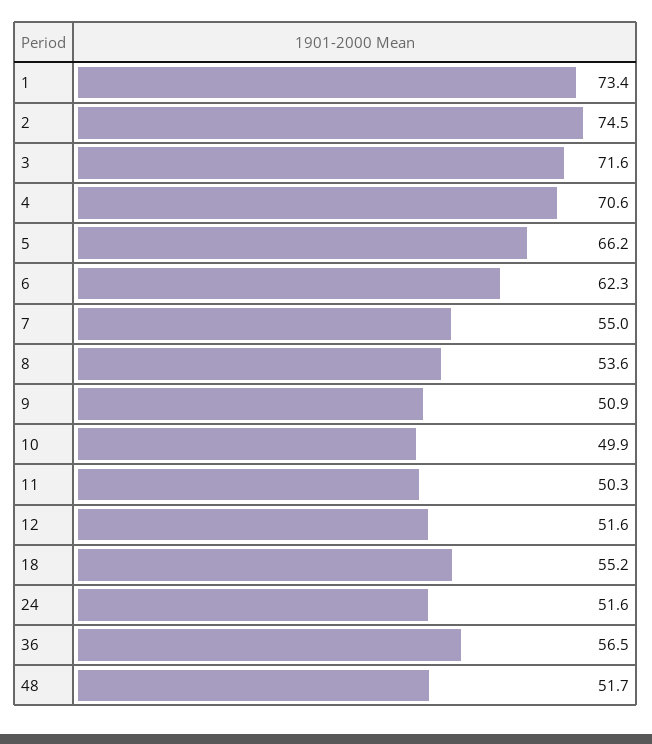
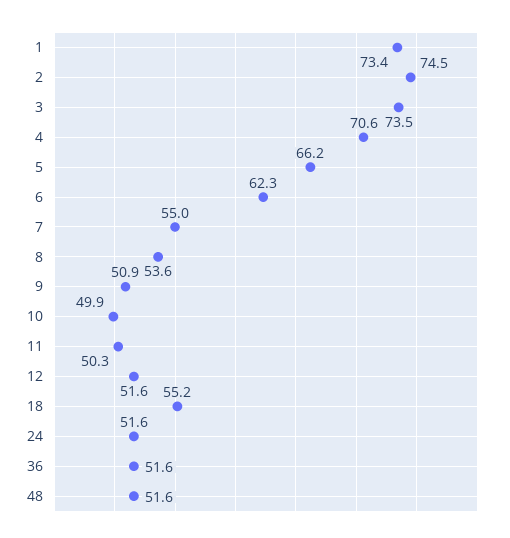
3: 71.6 -> 73.5
36: 56.5 -> 51.6
48: 51.7 -> 51.6

